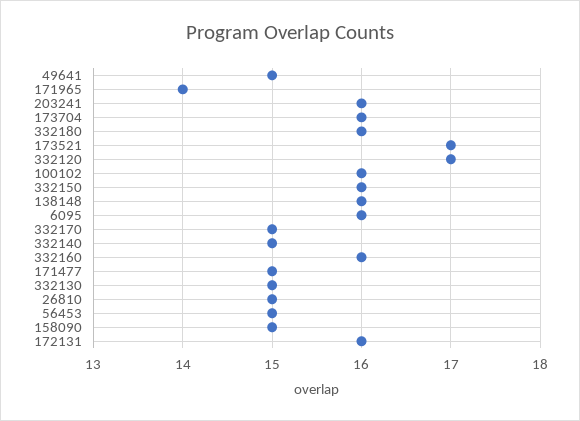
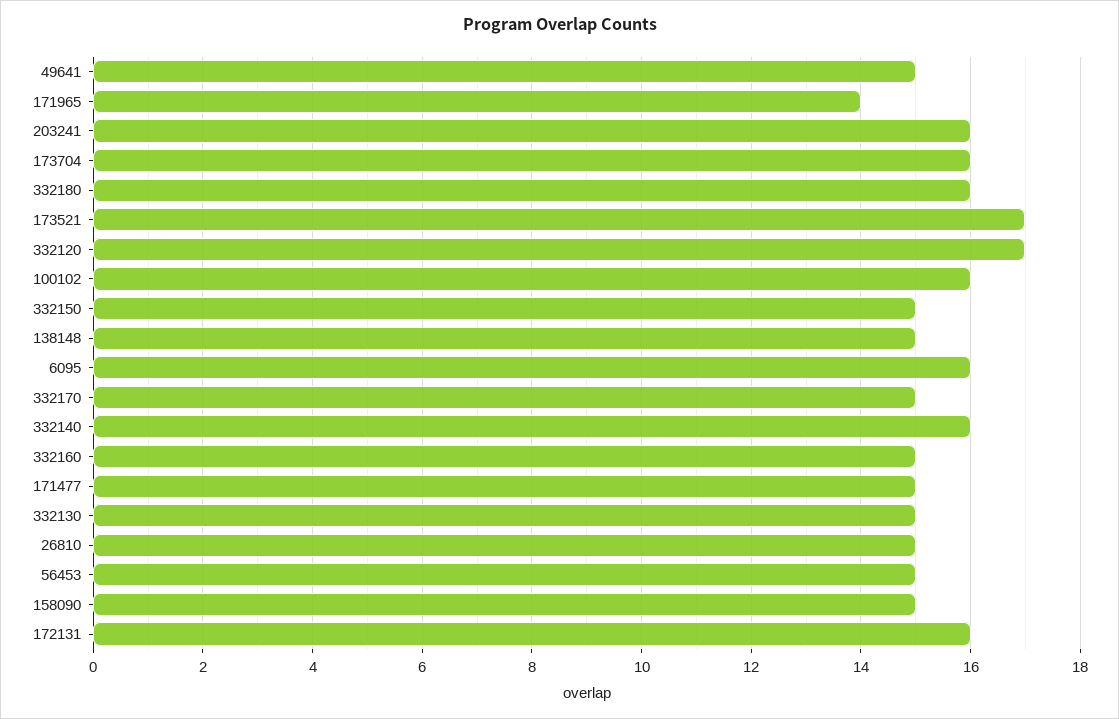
332150: 16 -> 15
138148: 16 -> 15
332140: 15 -> 16
332160: 16 -> 15

